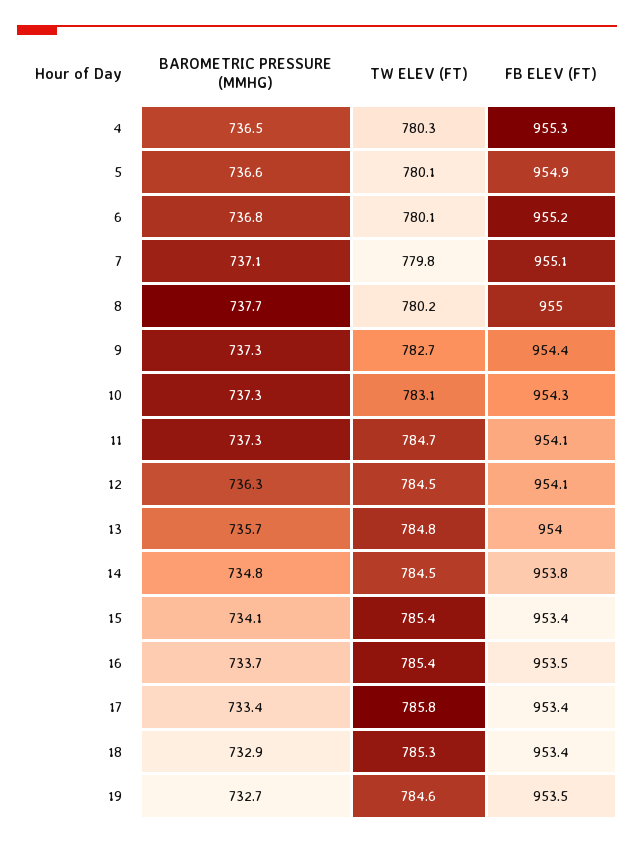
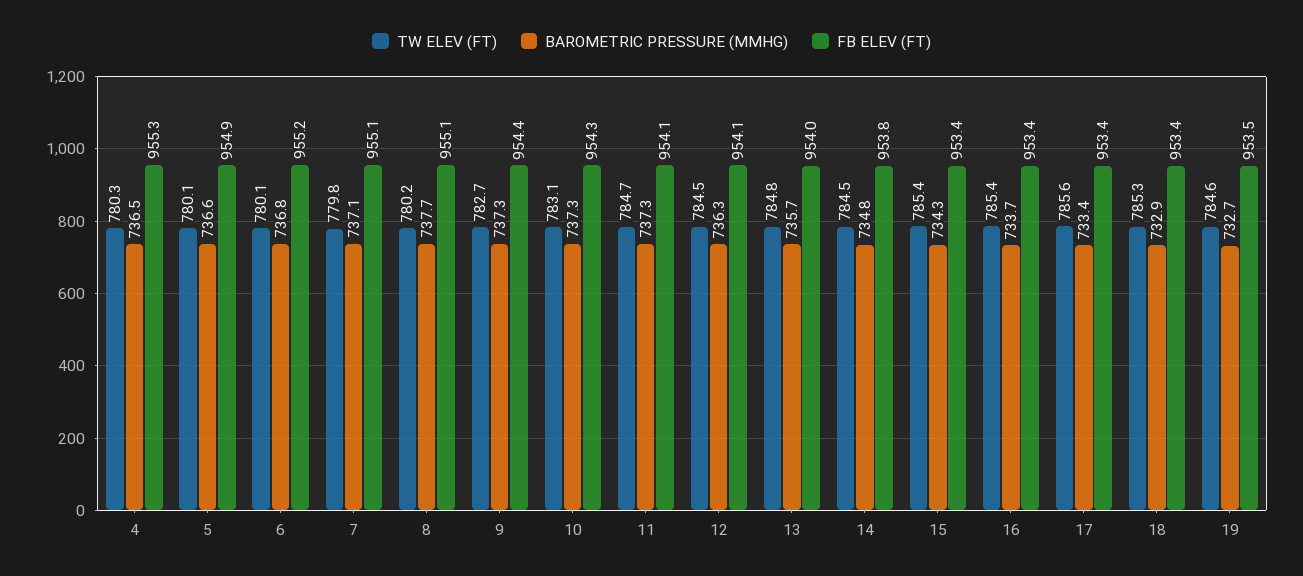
FB ELEV (FT), 8: 955 -> 955.1
BAROMETRIC PRESSURE (MMHG), 15: 734.1 -> 734.3
FB ELEV (FT), 16: 953.5 -> 953.4
TW ELEV (FT), 17: 785.8 -> 785.6

